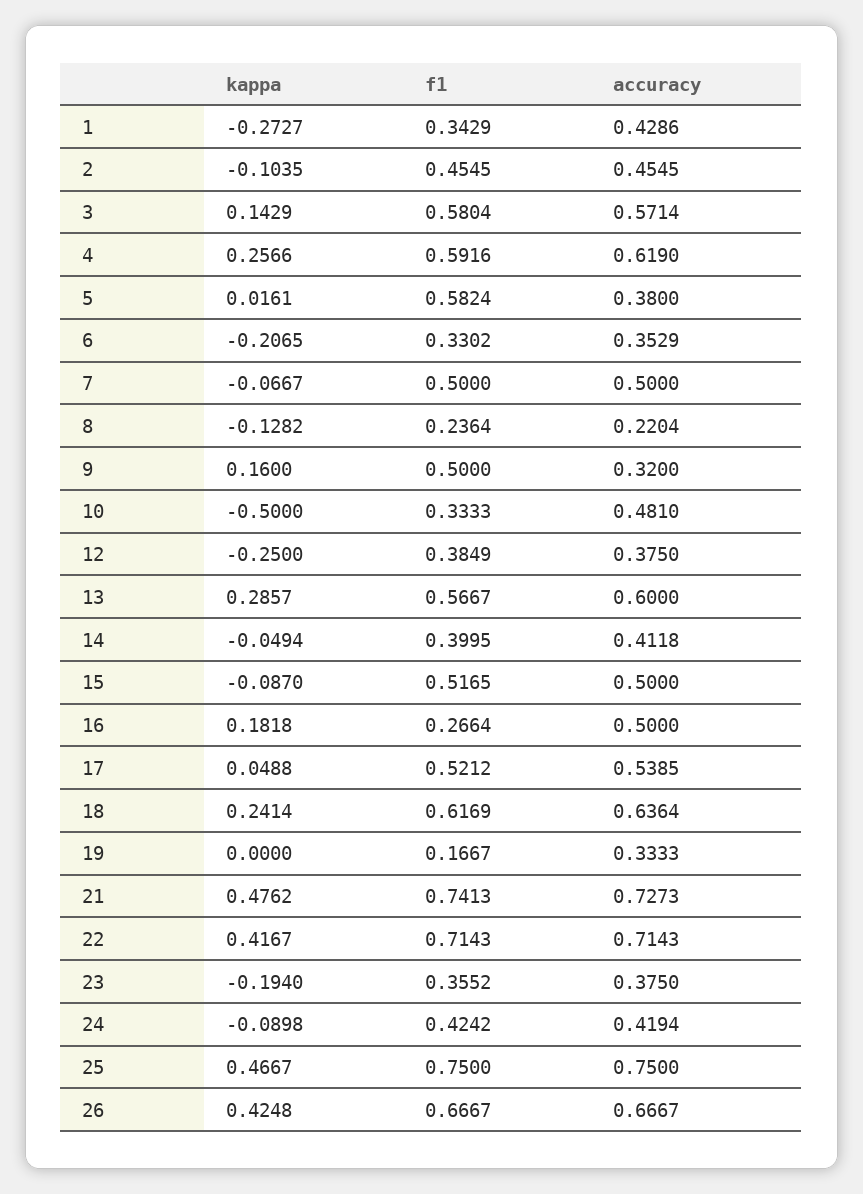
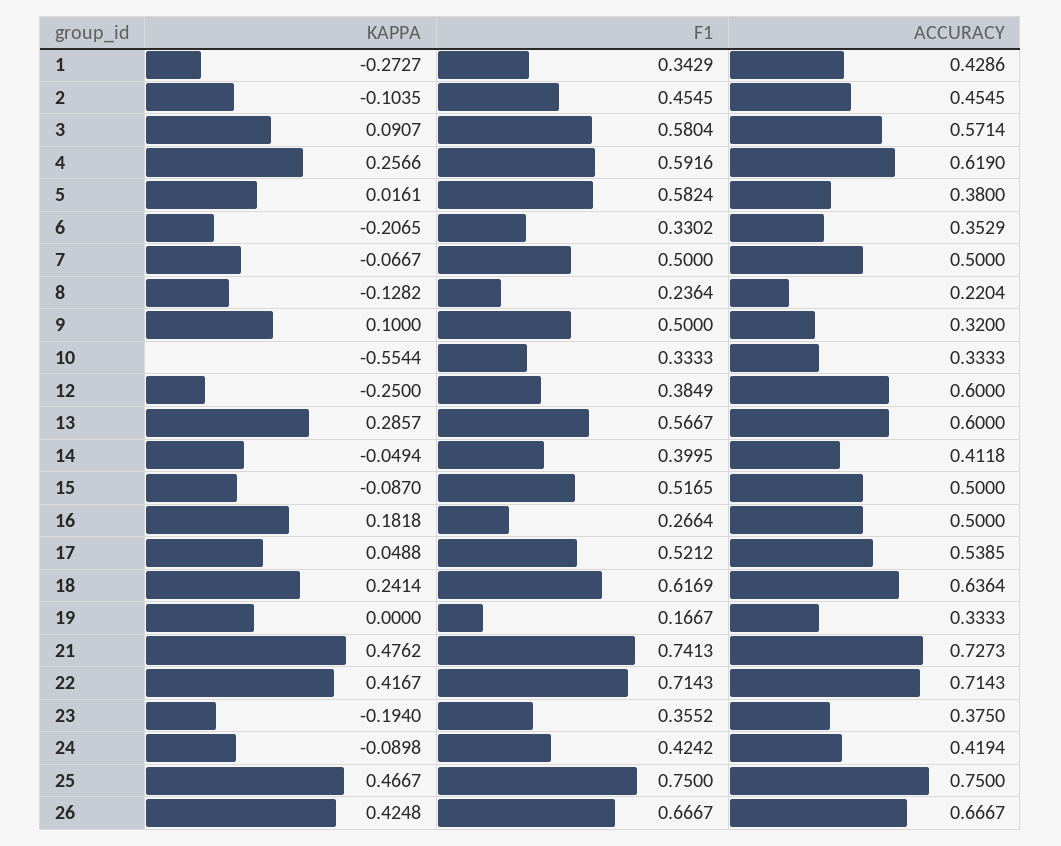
kappa, 3: 0.1429 -> 0.0907
kappa, 9: 0.16 -> 0.1
kappa, 10: -0.5 -> -0.5544
accuracy, 10: 0.481 -> 0.3333
accuracy, 12: 0.375 -> 0.6

